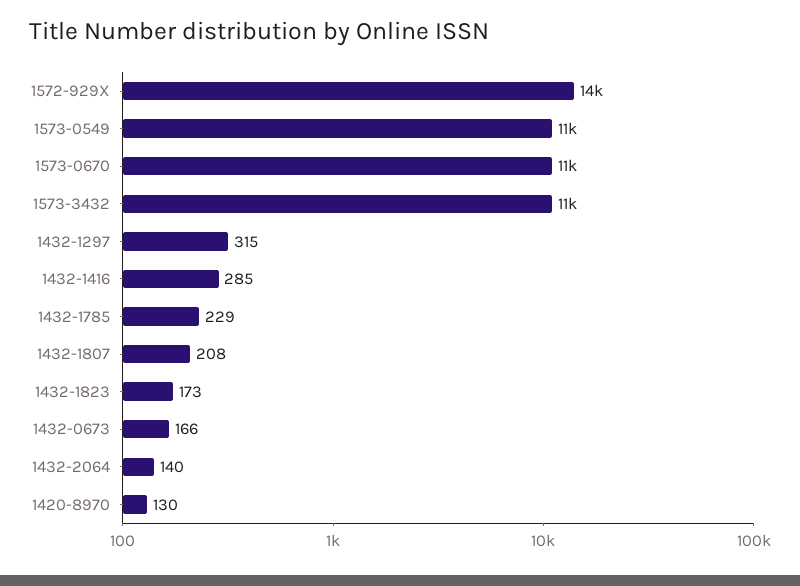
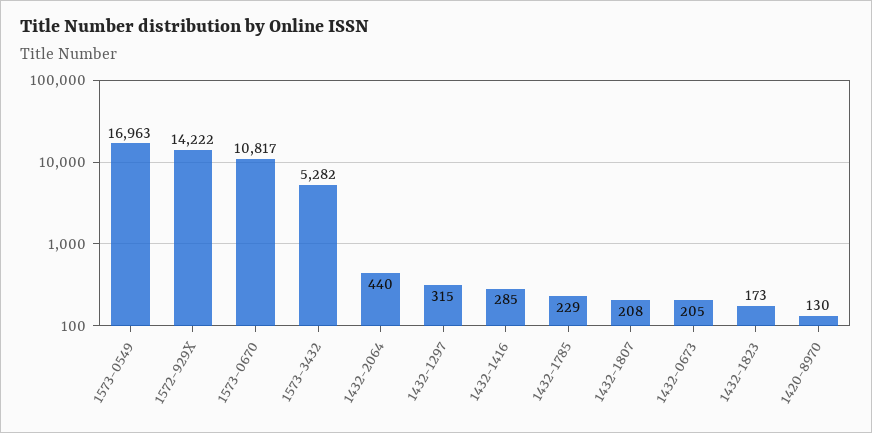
1573-0549: 11000 -> 16963
1573-3432: 11000 -> 5282
1432-0673: 166 -> 205
1432-2064: 140 -> 440

